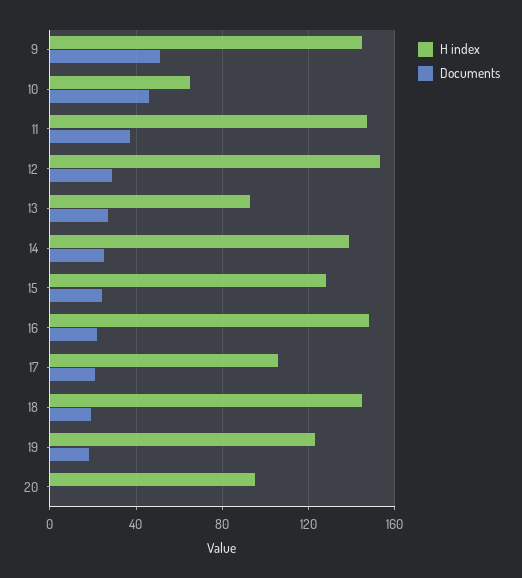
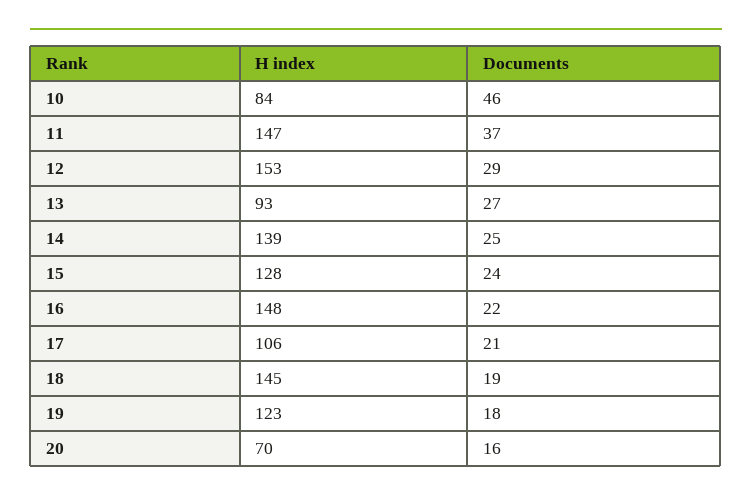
H index, 9: 145 -> none
Documents, 9: 50 -> none
H index, 10: 65 -> 84
H index, 20: 95 -> 70
Documents, 20: 0 -> 16

